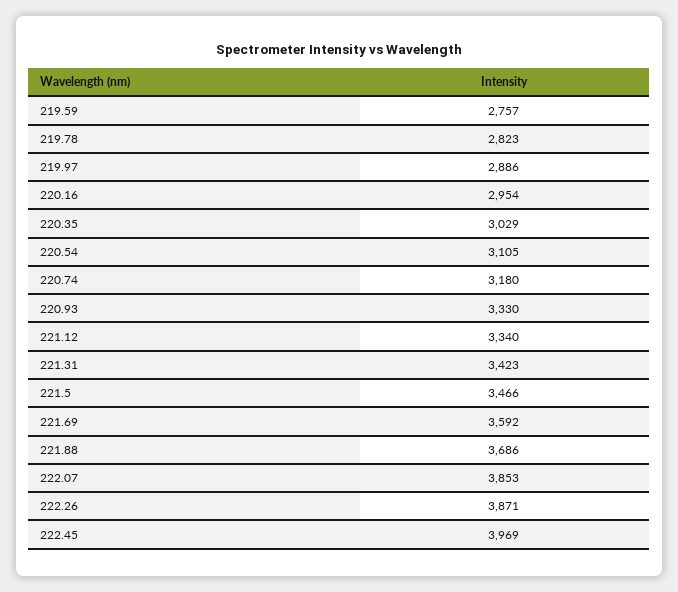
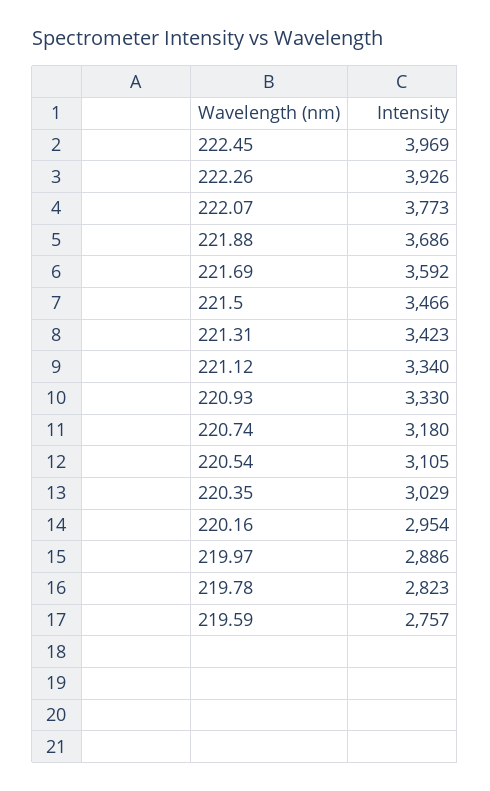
222.07: 3853 -> 3773
222.26: 3871 -> 3926

